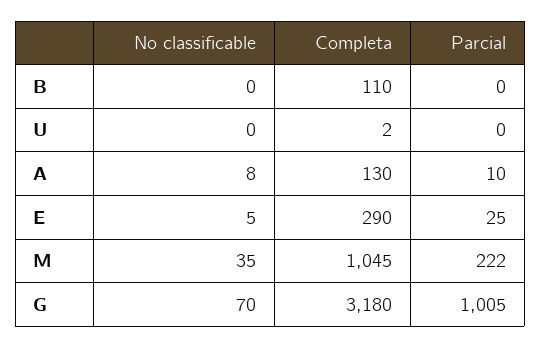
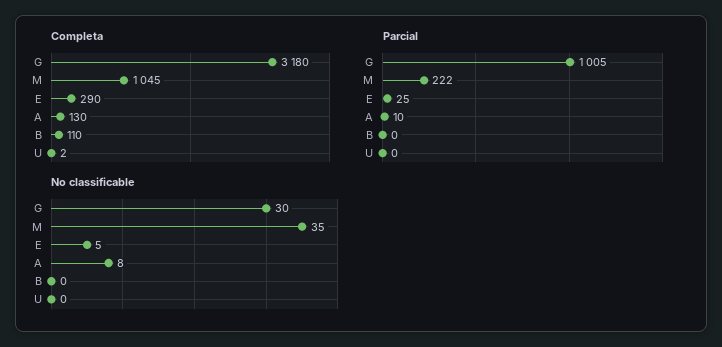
No classificable, G: 70 -> 30

